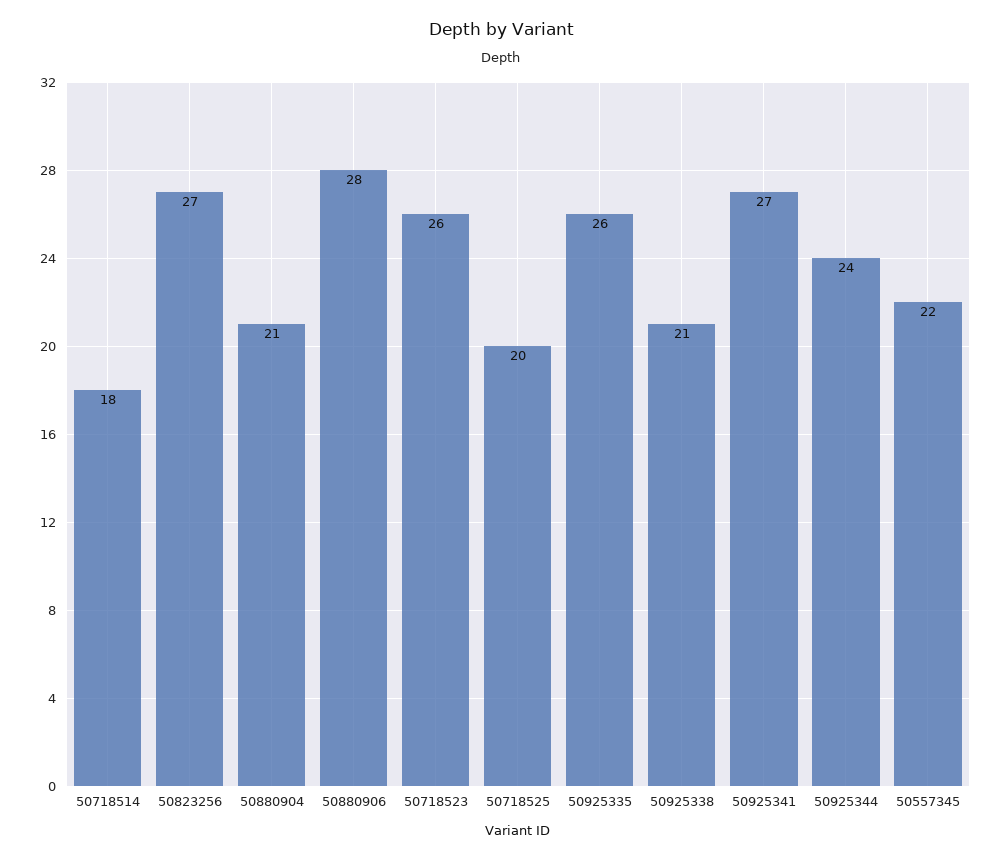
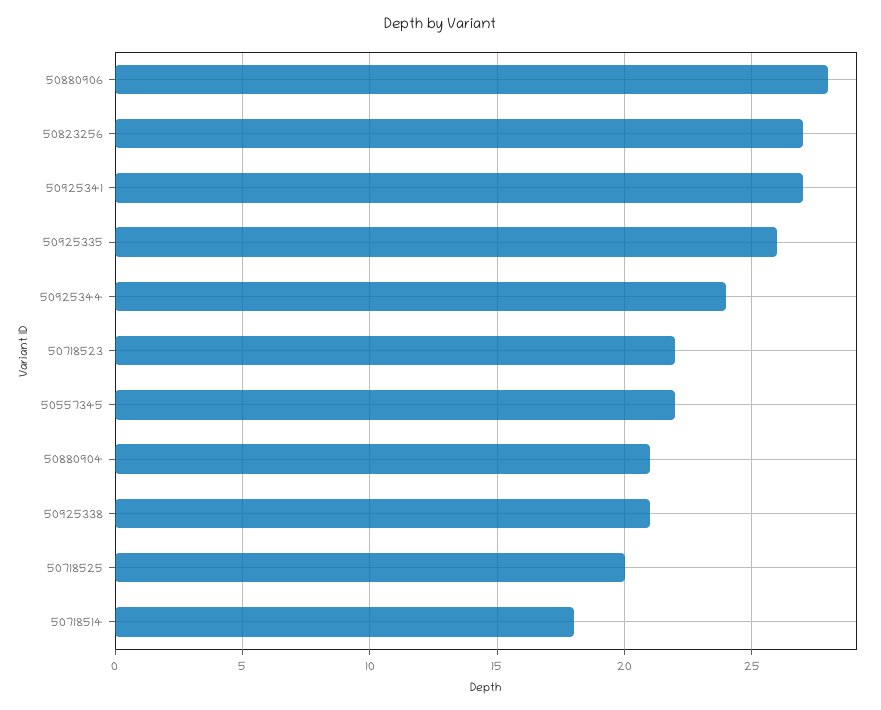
50718523: 26 -> 22

